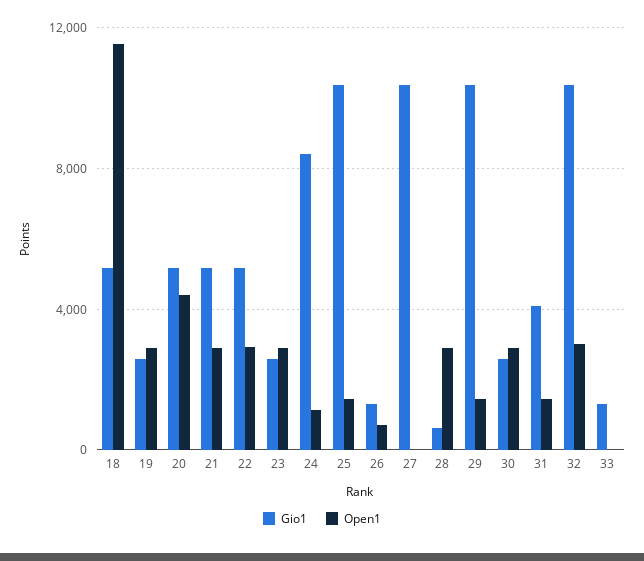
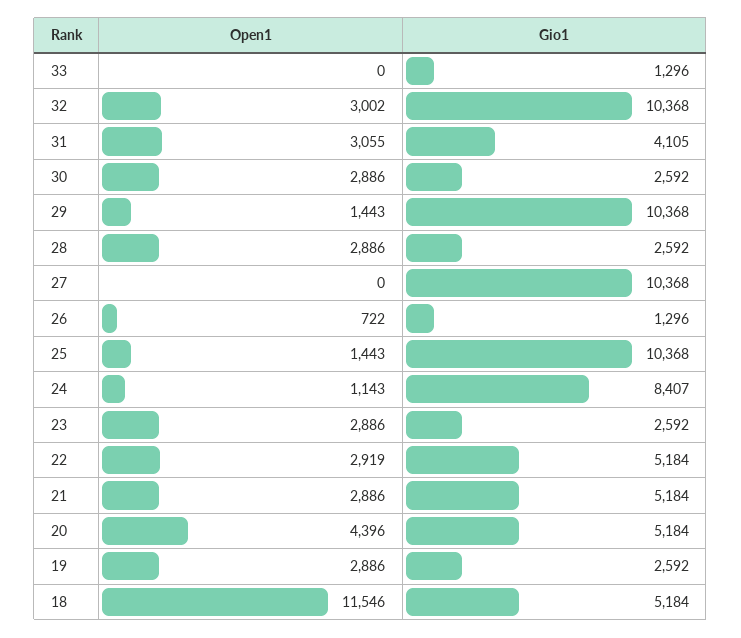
Gio1, 28: 500 -> 2592
Open1, 31: 1500 -> 3055

